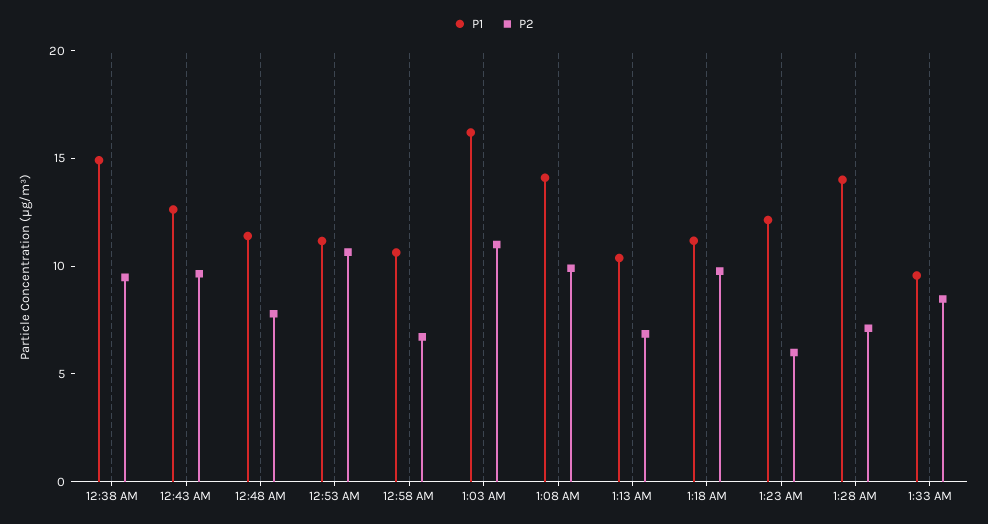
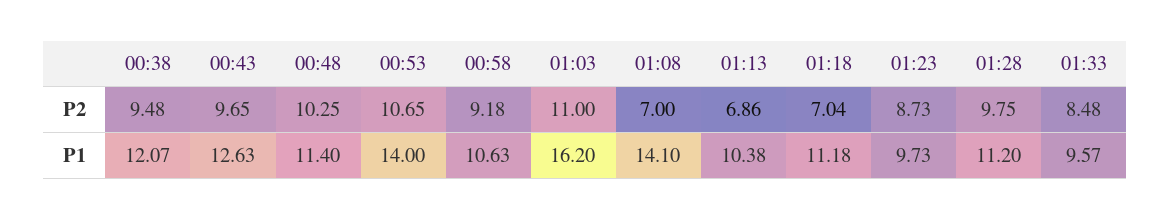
P1, 12:38 AM: 15 -> 12.07
P2, 12:48 AM: 8 -> 10.25
P1, 12:53 AM: 11 -> 14
P2, 12:58 AM: 7 -> 9.18
P2, 1:08 AM: 10 -> 7
P2, 1:18 AM: 10 -> 7.04
P1, 1:23 AM: 12 -> 9.73
P2, 1:23 AM: 6 -> 8.73
P1, 1:28 AM: 14 -> 11.2
P2, 1:28 AM: 7 -> 9.75

